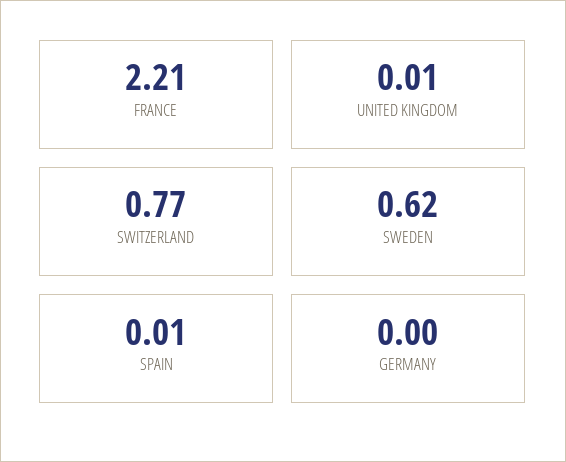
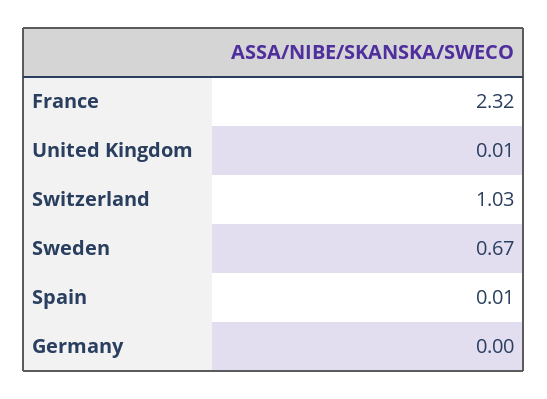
FRANCE: 2.21 -> 2.32
SWITZERLAND: 0.77 -> 1.03
SWEDEN: 0.62 -> 0.67

